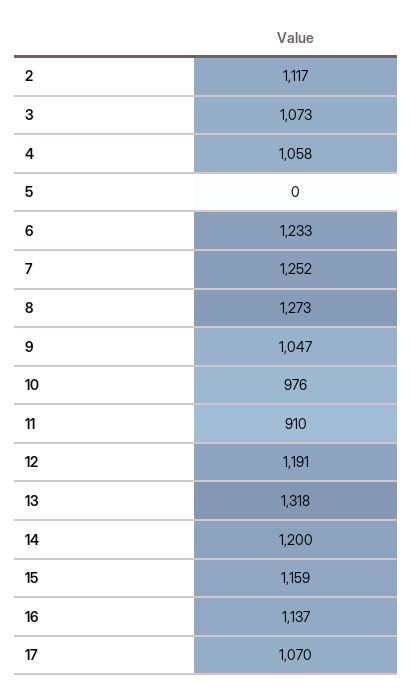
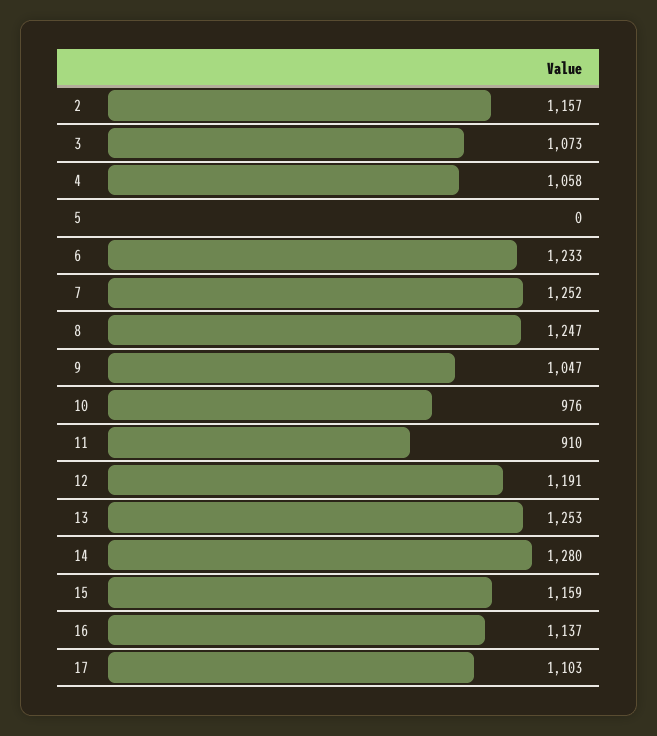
2: 1117 -> 1157
8: 1273 -> 1247
13: 1318 -> 1253
14: 1200 -> 1280
17: 1070 -> 1103

